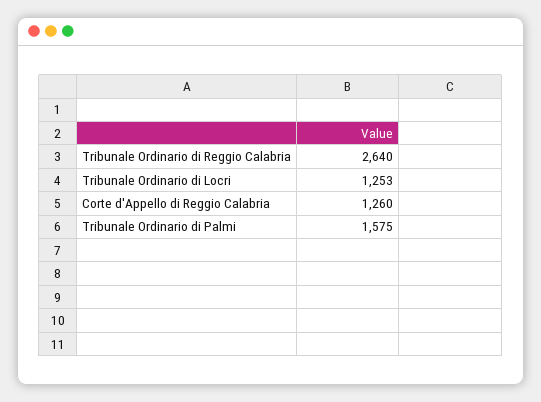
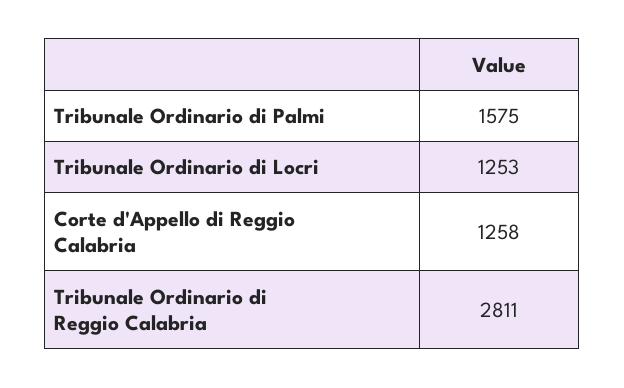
Tribunale Ordinario di Reggio Calabria: 2640 -> 2811
Corte d'Appello di Reggio Calabria: 1260 -> 1258

